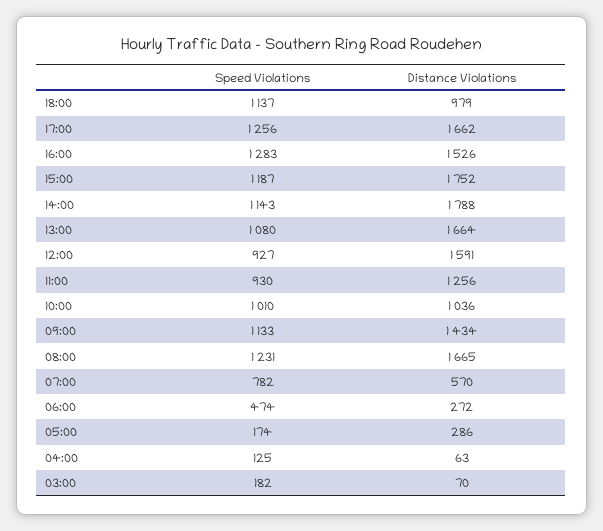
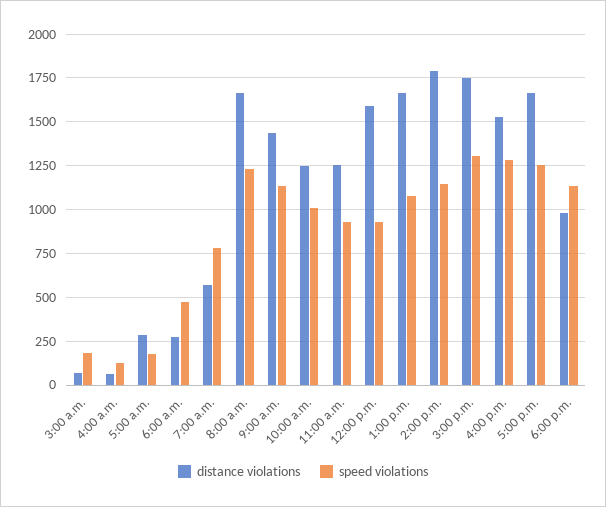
Speed Violations, 15:00: 1187 -> 1300
Distance Violations, 10:00: 1036 -> 1250

